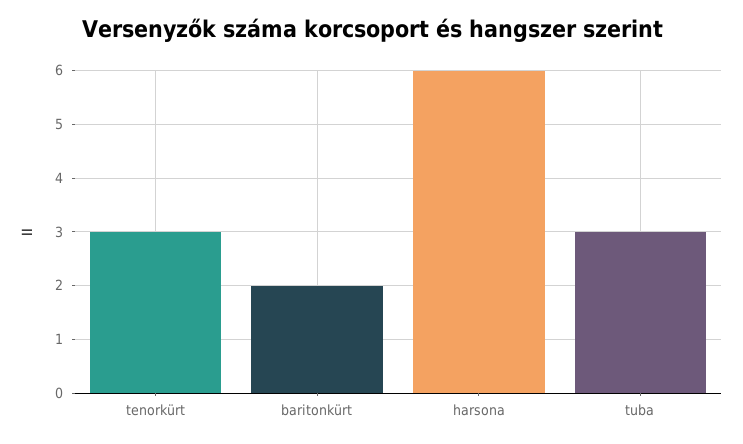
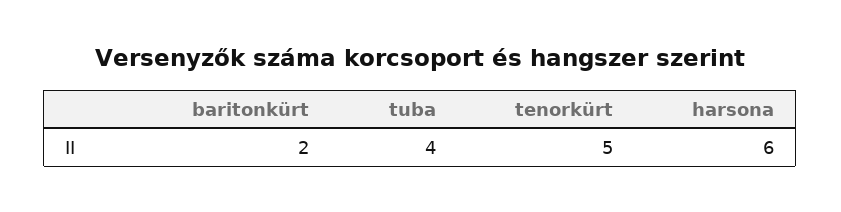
tenorkürt: 3 -> 5
tuba: 3 -> 4

